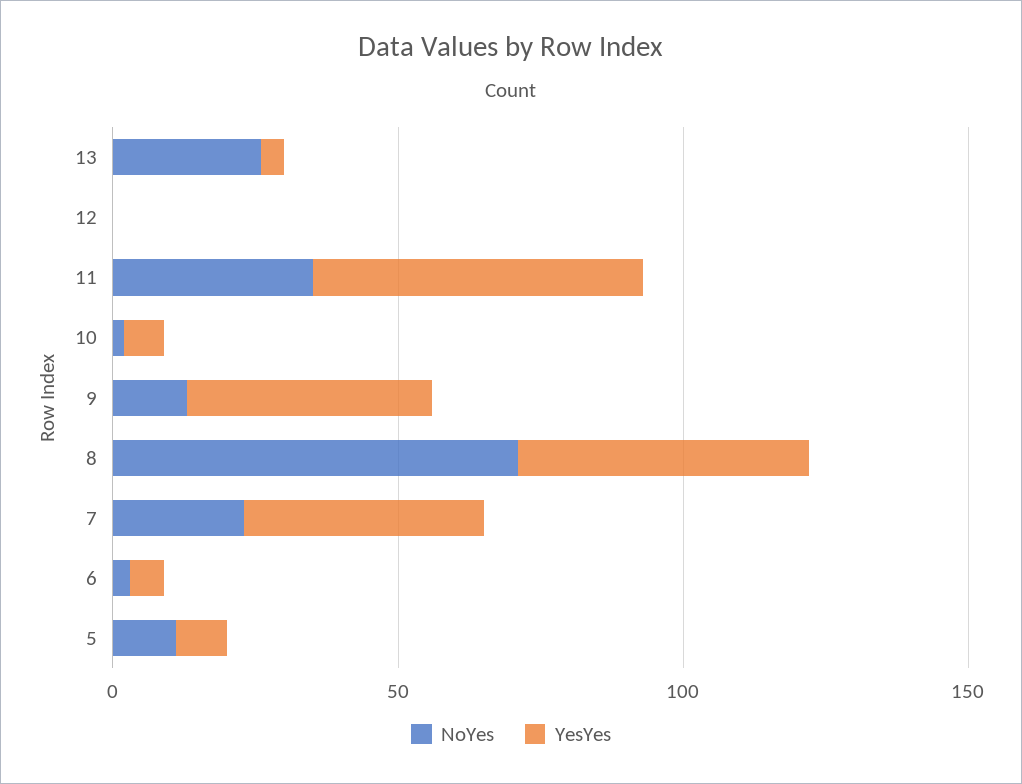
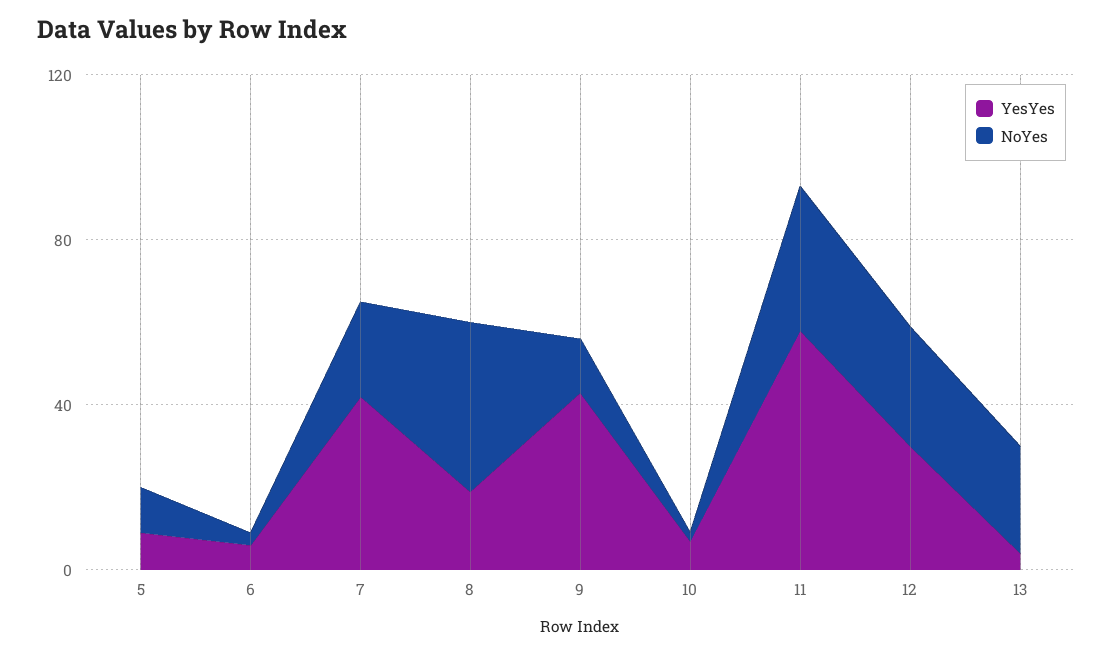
NoYes, 12: 0 -> 30
YesYes, 12: 0 -> 30
NoYes, 8: 70 -> 40
YesYes, 8: 50 -> 20

